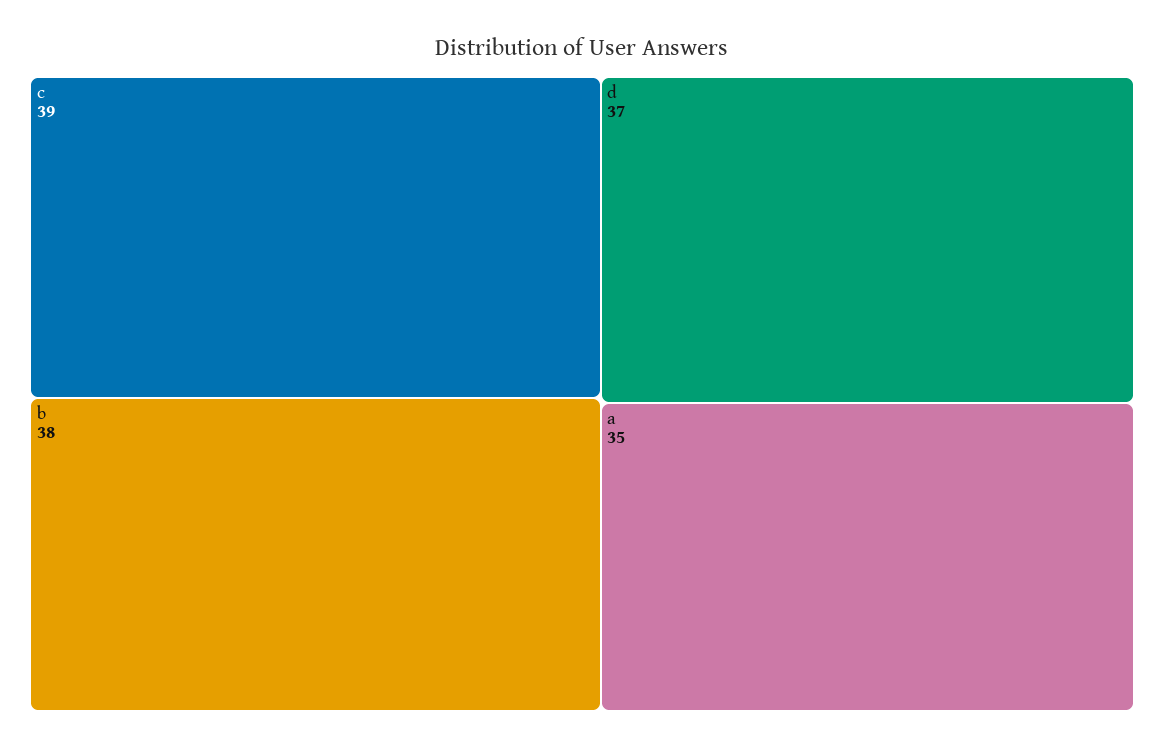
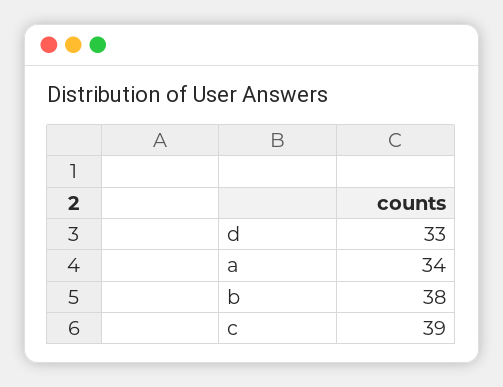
d: 37 -> 33
a: 35 -> 34

